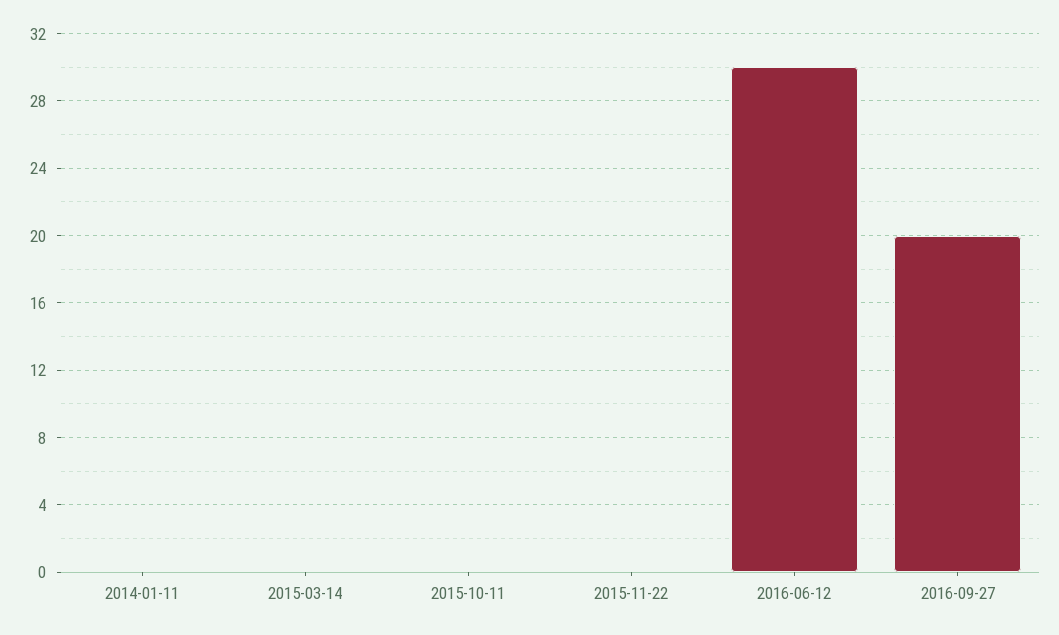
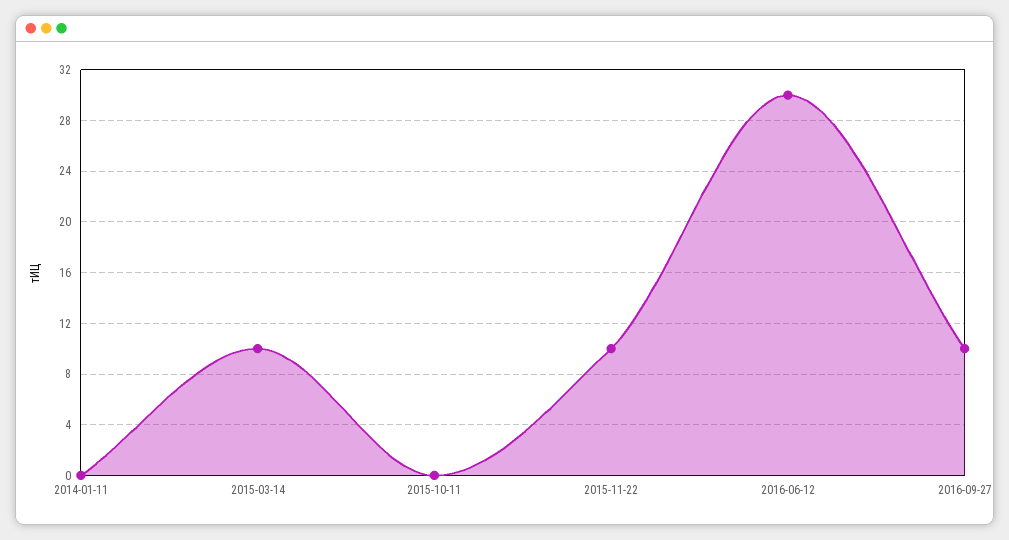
2015-03-14: 0 -> 10
2015-11-22: 0 -> 10
2016-09-27: 20 -> 10

